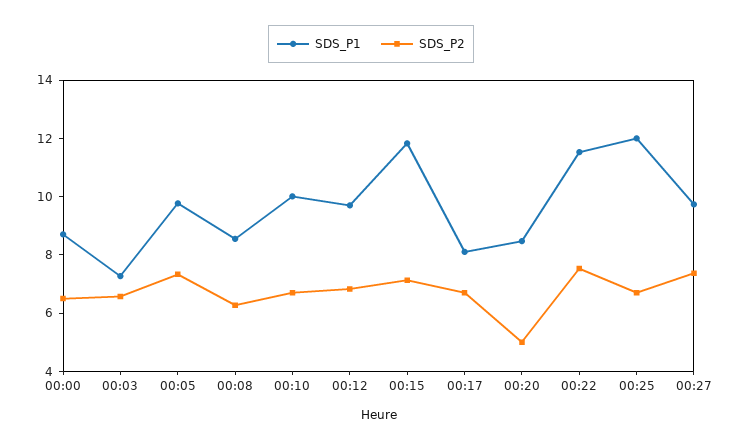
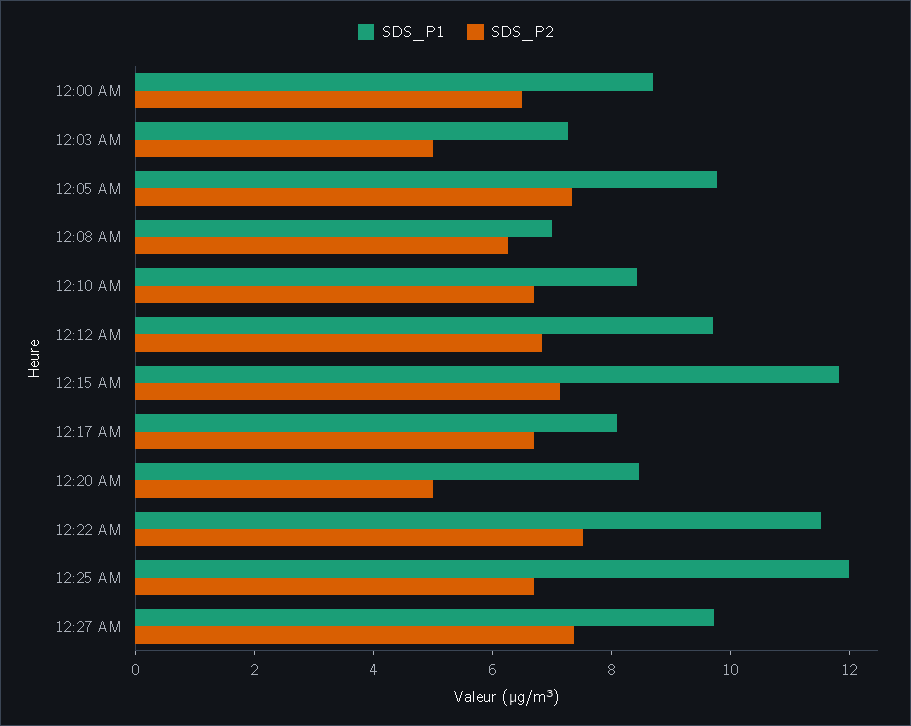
SDS_P2, 00:03: 6.5 -> 5
SDS_P1, 00:08: 8.5 -> 7
SDS_P1, 00:10: 10 -> 8.5

